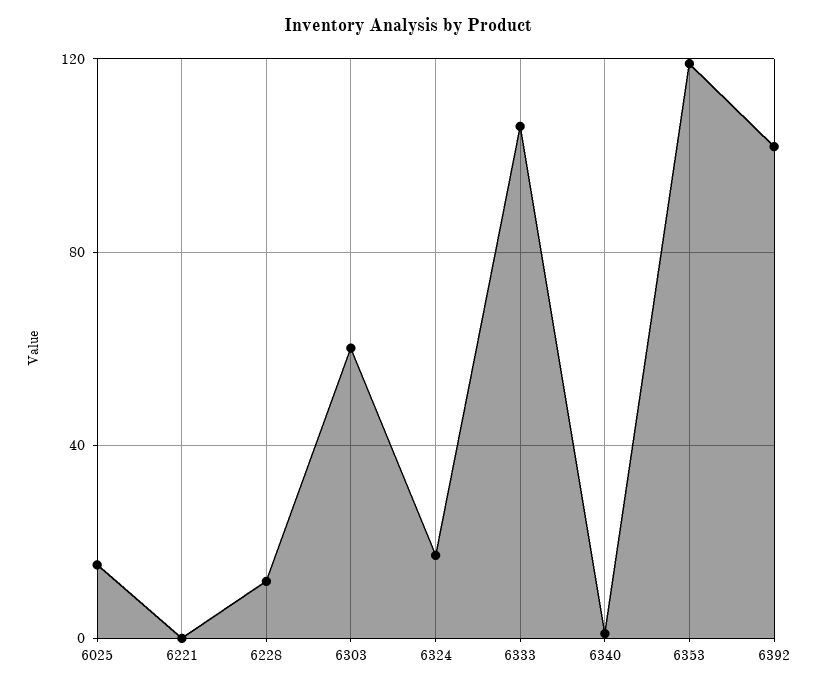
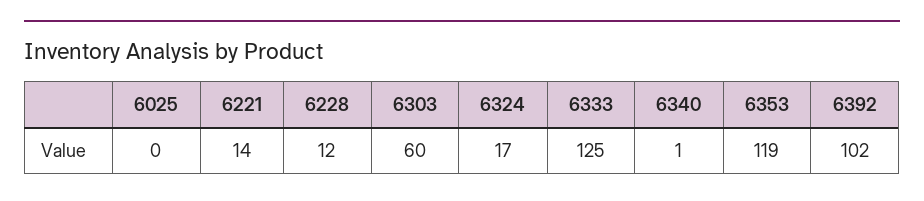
6025: 15 -> 0
6221: 0 -> 14
6333: 105 -> 125

